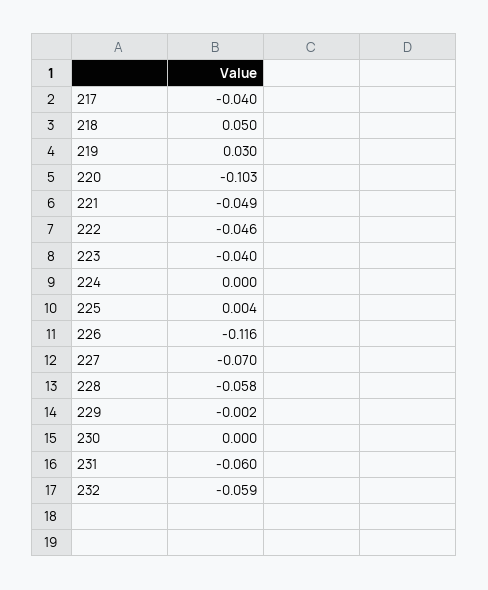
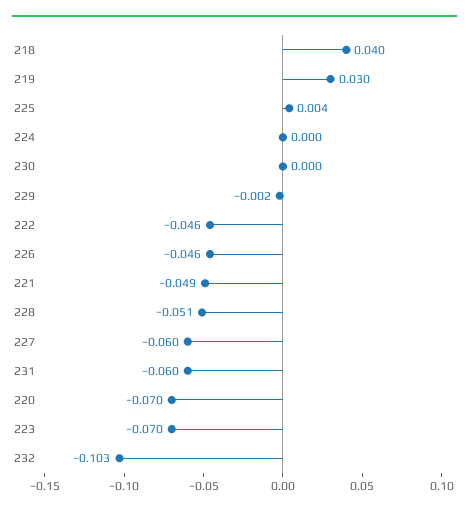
217: -0.04 -> none
218: 0.05 -> 0.04
220: -0.103 -> -0.07
223: -0.04 -> -0.07
226: -0.116 -> -0.046
227: -0.07 -> -0.06
228: -0.058 -> -0.051
232: -0.059 -> -0.103

